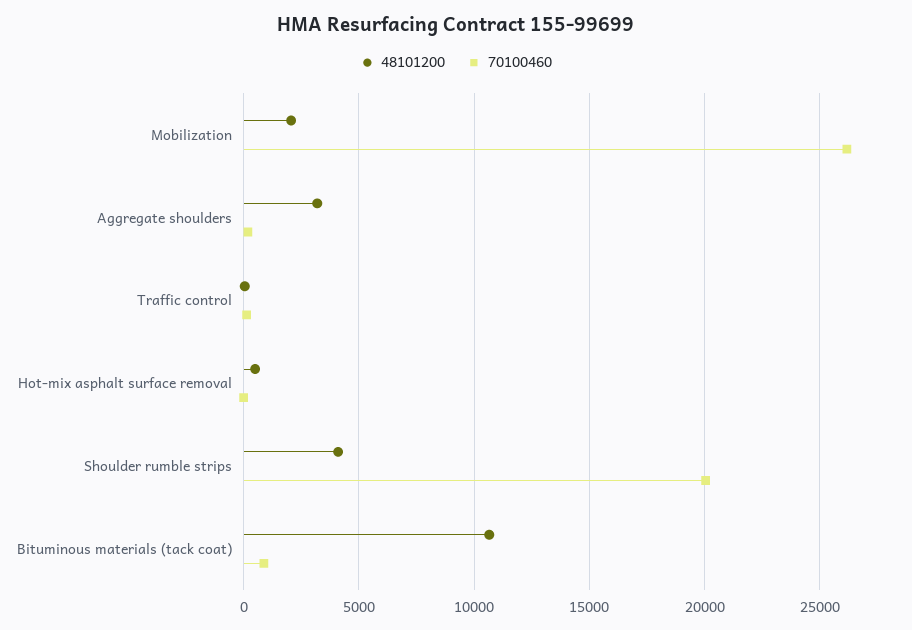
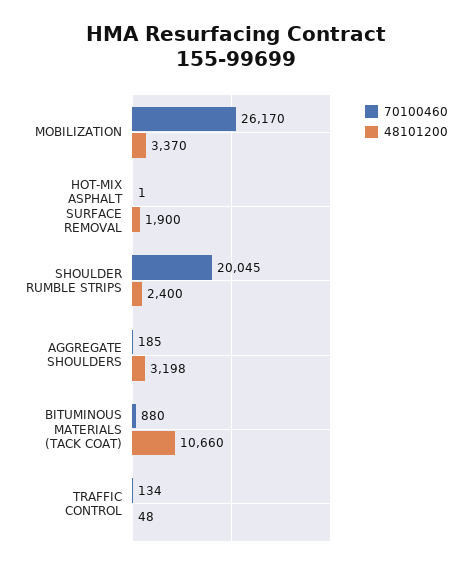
48101200, Mobilization: 2000 -> 3370
48101200, Hot-mix asphalt surface removal: 500 -> 1900
48101200, Shoulder rumble strips: 4000 -> 2400

